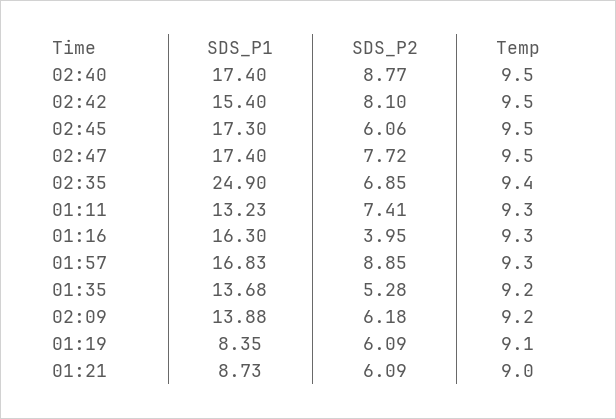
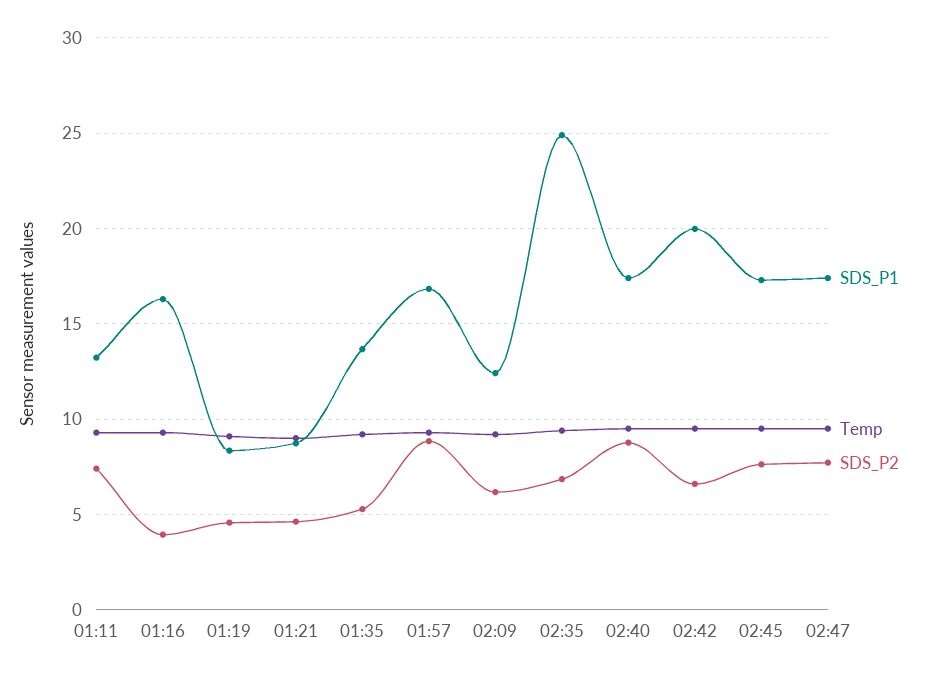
SDS_P1, 02:42: 15.4 -> 20
SDS_P2, 02:42: 8.1 -> 6.5
SDS_P2, 02:45: 6.06 -> 7.5
SDS_P1, 02:09: 13.88 -> 12.5
SDS_P2, 01:19: 6.09 -> 4.5
SDS_P2, 01:21: 6.09 -> 4.5

